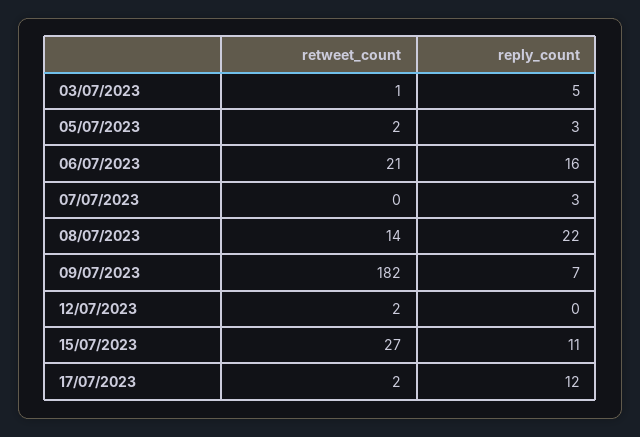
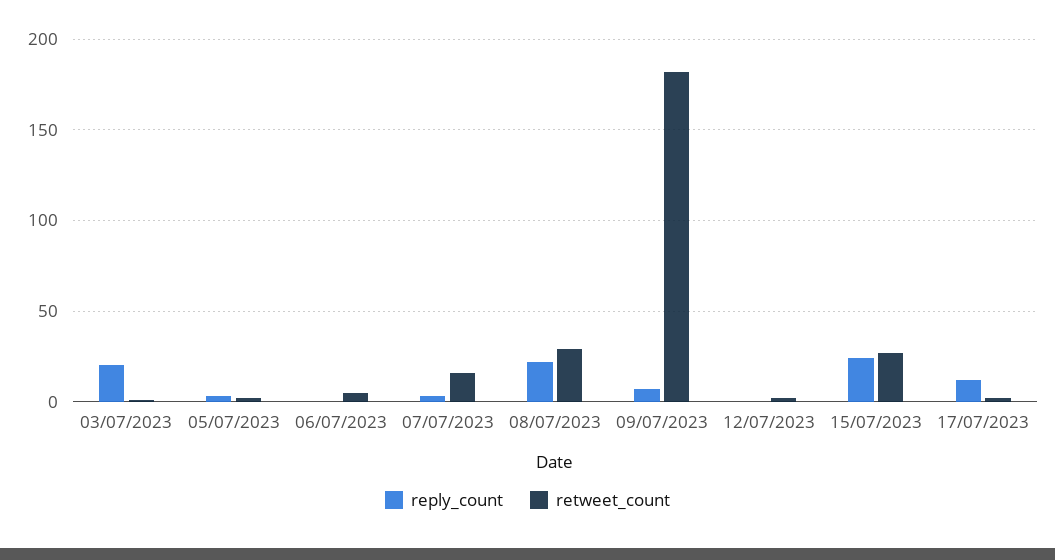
reply_count, 03/07/2023: 5 -> 20
retweet_count, 06/07/2023: 21 -> 5
reply_count, 06/07/2023: 16 -> 0
retweet_count, 07/07/2023: 0 -> 15
retweet_count, 08/07/2023: 14 -> 30
reply_count, 15/07/2023: 11 -> 25

